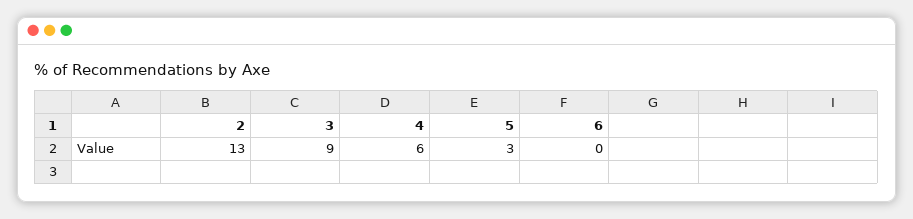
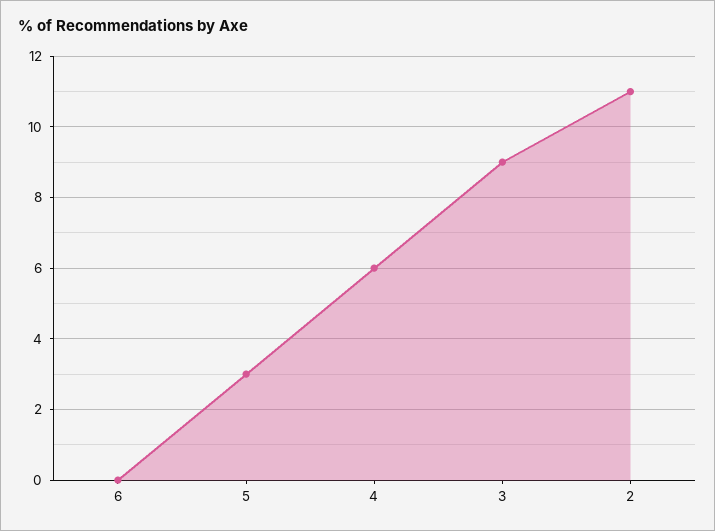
2: 13 -> 11

